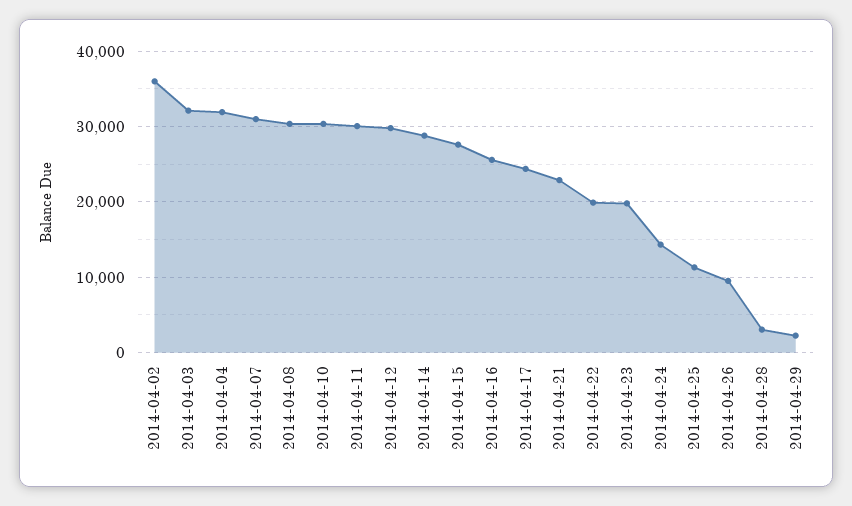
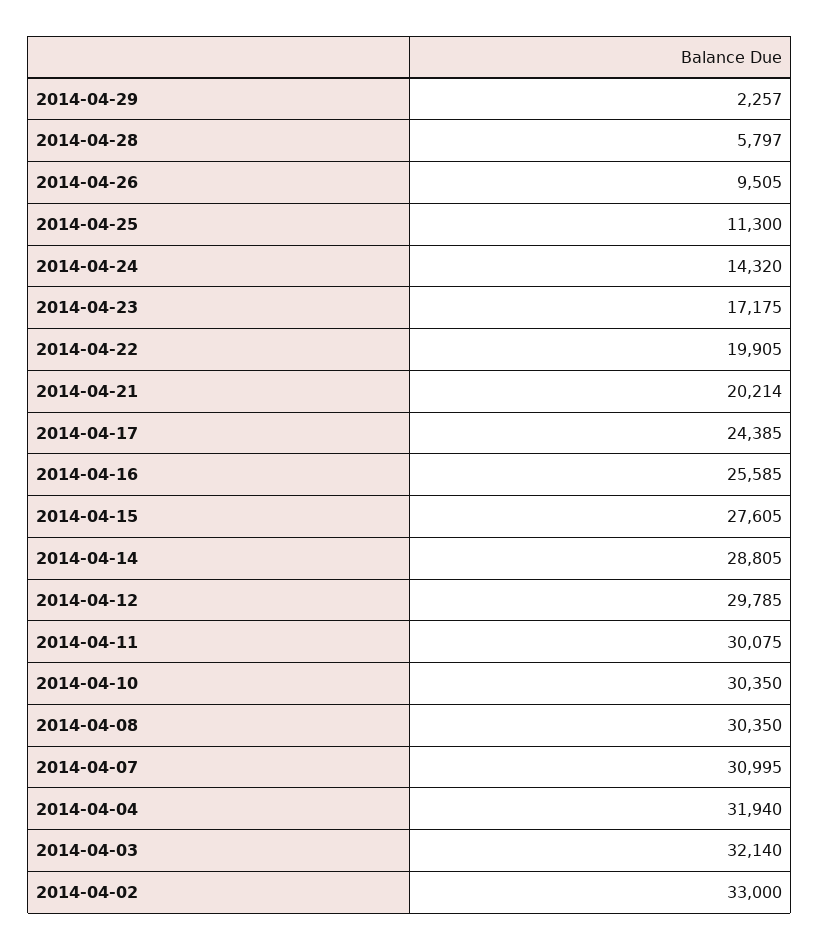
2014-04-02: 36000 -> 33000
2014-04-21: 23000 -> 20214
2014-04-23: 20000 -> 17175
2014-04-28: 3000 -> 5797

